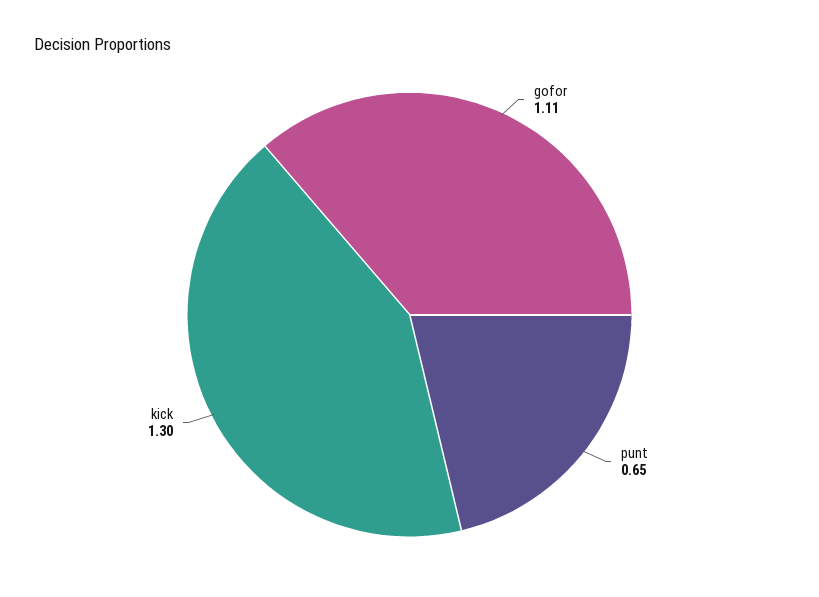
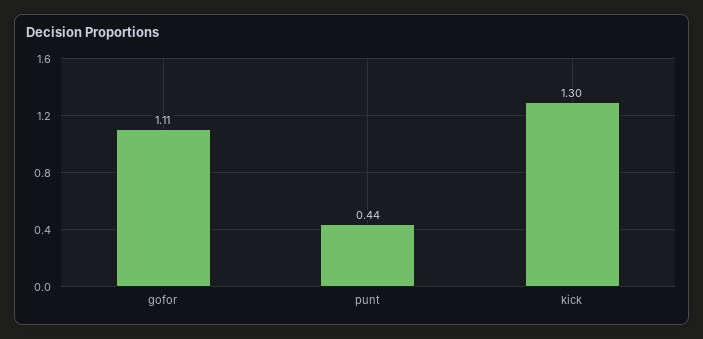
punt: 0.65 -> 0.44

